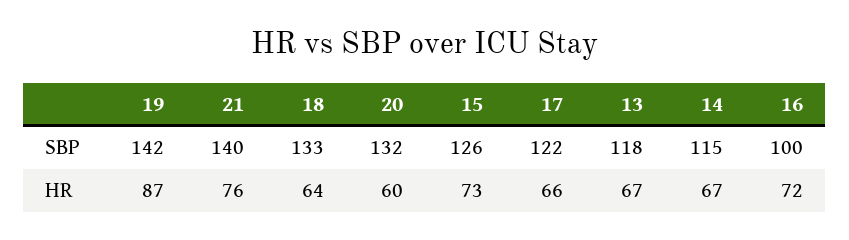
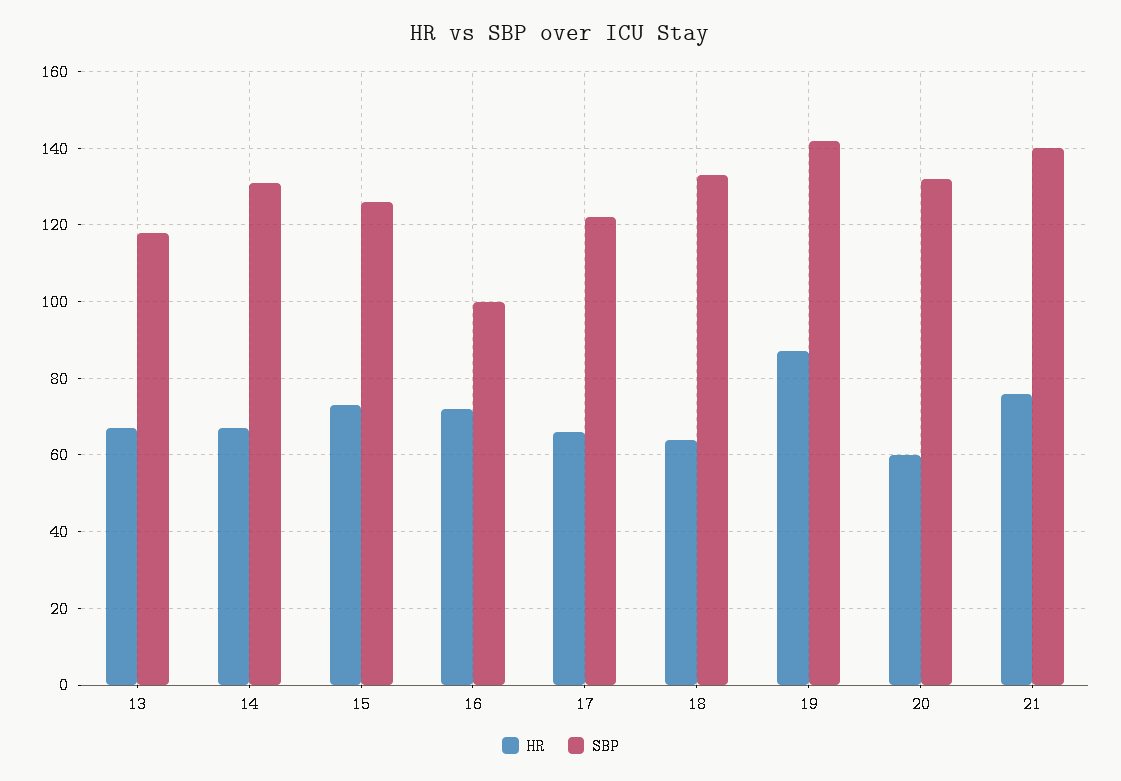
SBP, 14: 115 -> 130

